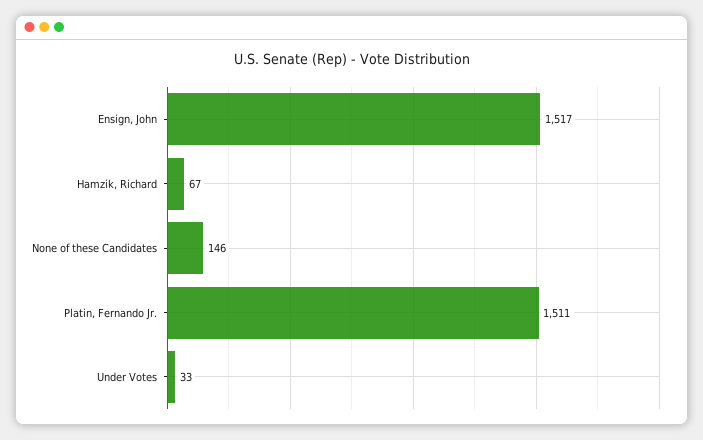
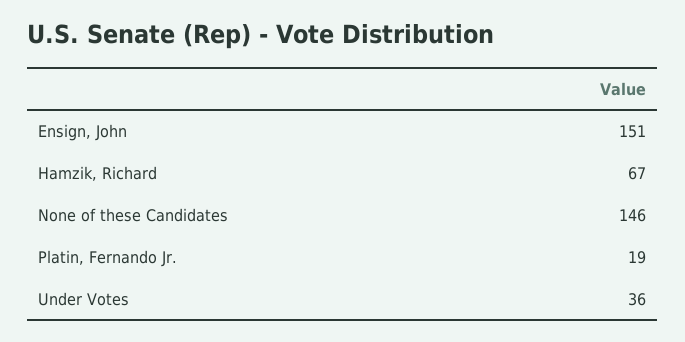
Ensign, John: 1517 -> 151
Platin, Fernando Jr.: 1511 -> 19
Under Votes: 33 -> 36

